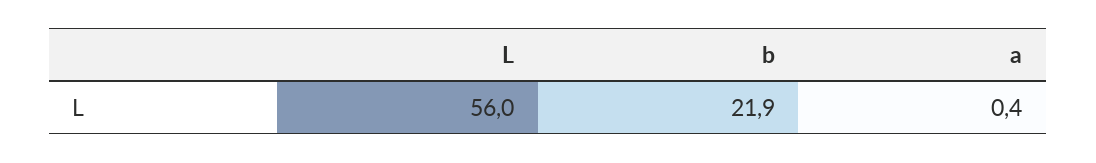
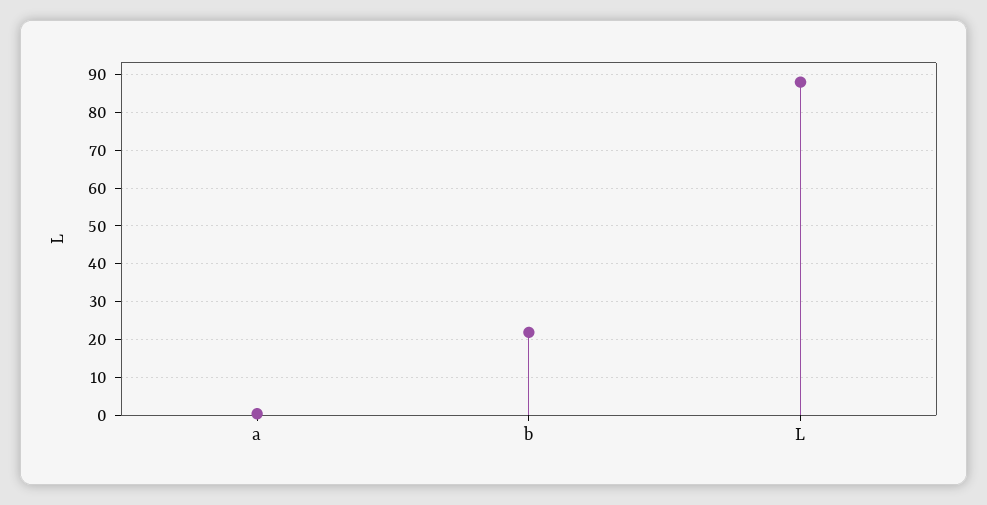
L: 56 -> 88

